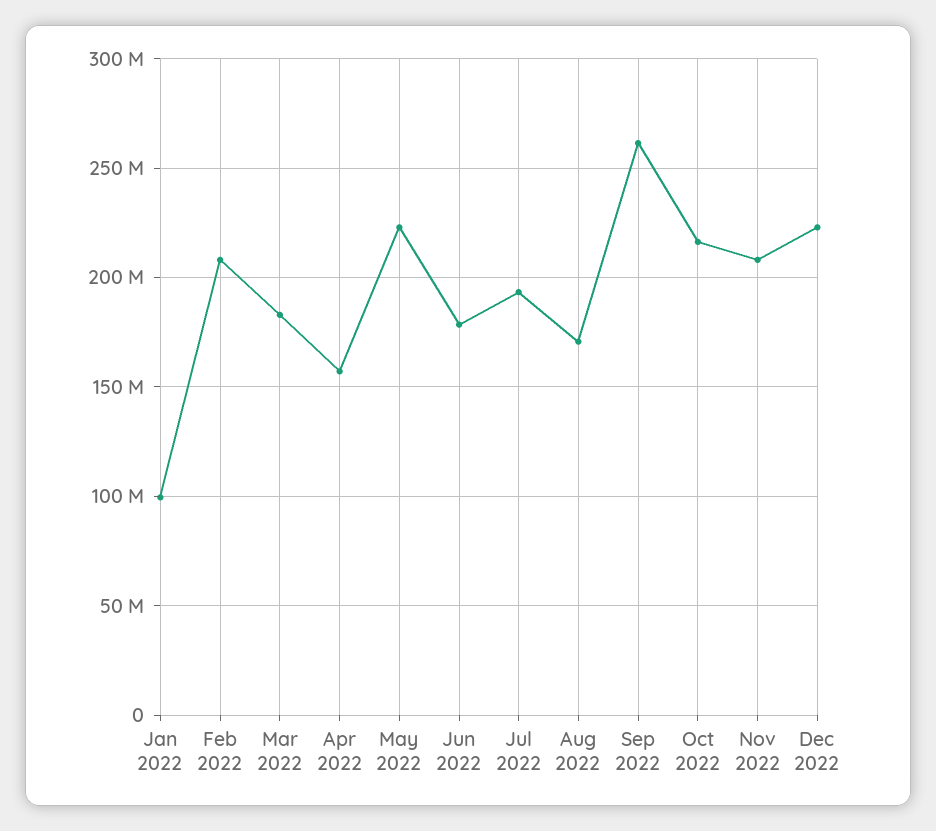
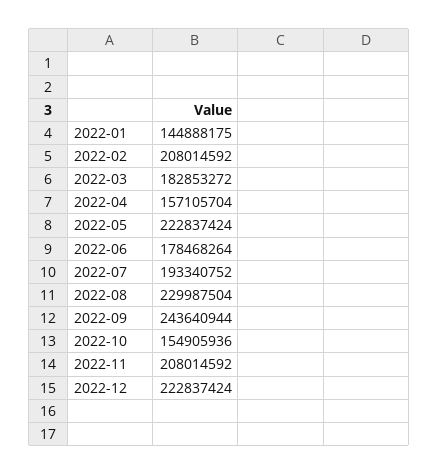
Jan 2022: 100000000 -> 144888175
Aug 2022: 170000000 -> 229987504
Sep 2022: 260000000 -> 243640944
Oct 2022: 215000000 -> 154905936

